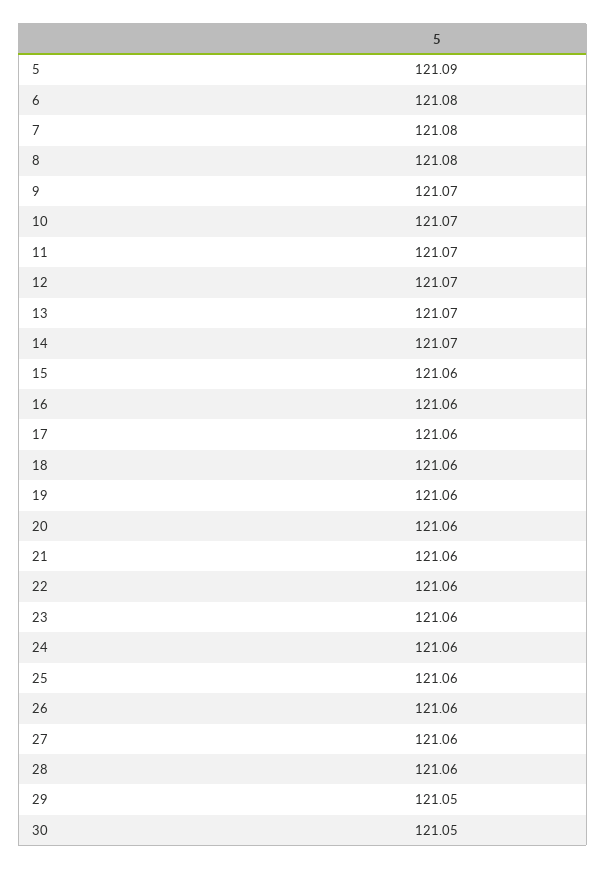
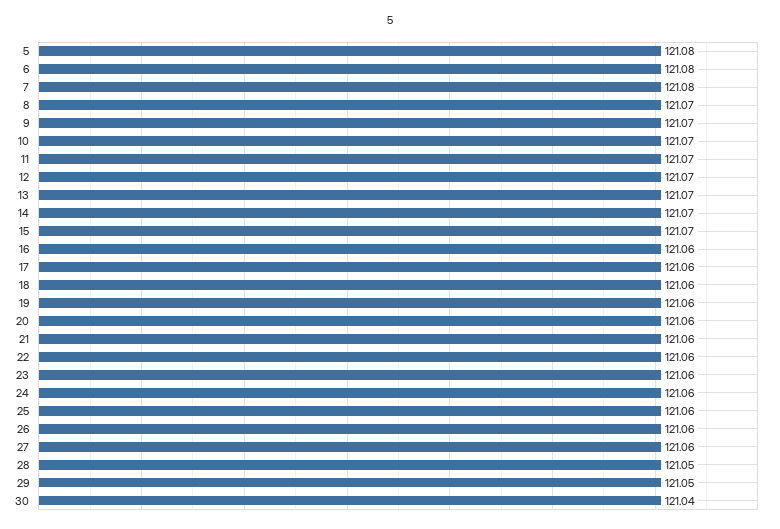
5: 121.09 -> 121.08
8: 121.08 -> 121.07
15: 121.06 -> 121.07
28: 121.06 -> 121.05
30: 121.05 -> 121.04

